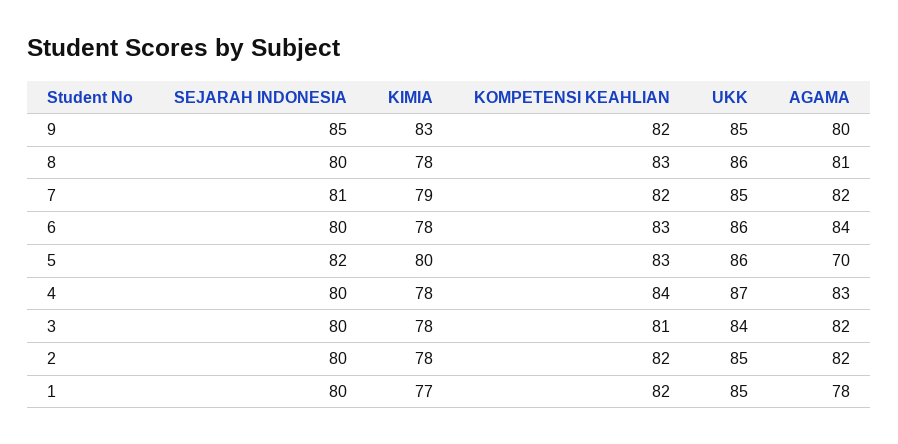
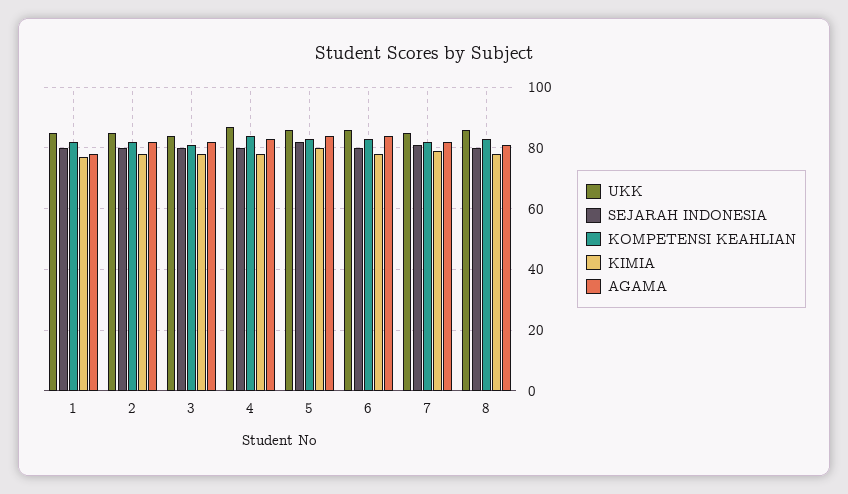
SEJARAH INDONESIA, 9: 85 -> none
KIMIA, 9: 83 -> none
KOMPETENSI KEAHLIAN, 9: 82 -> none
UKK, 9: 85 -> none
AGAMA, 9: 80 -> none
AGAMA, 5: 70 -> 85

